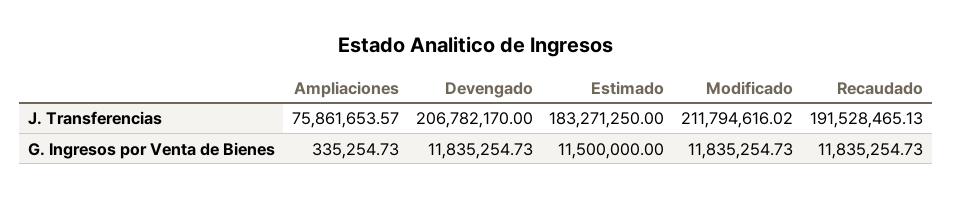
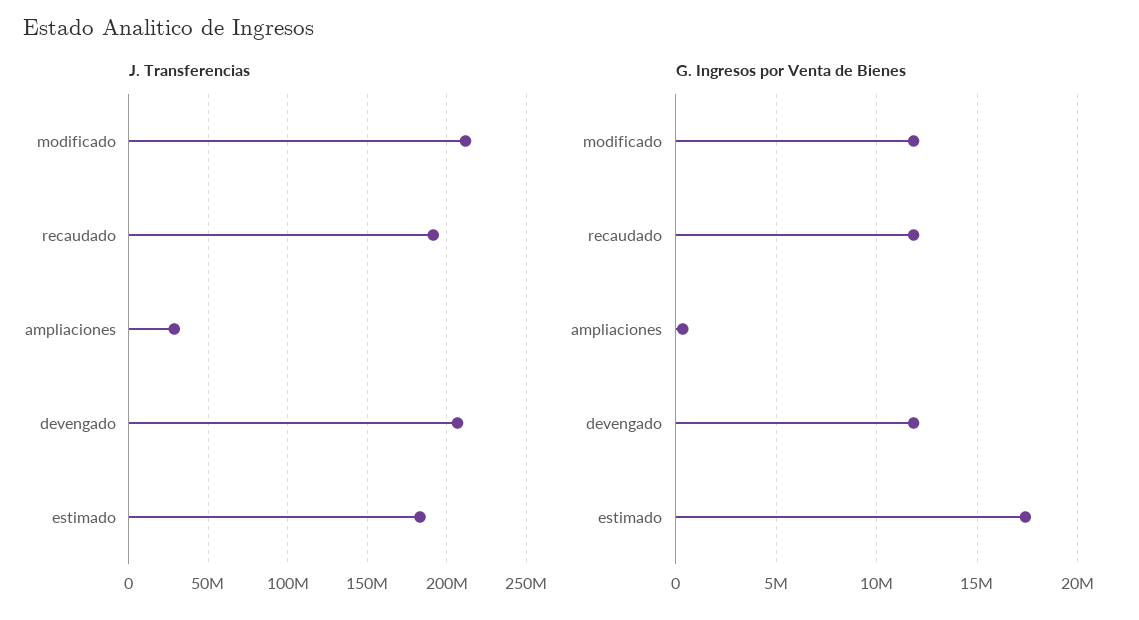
J. Transferencias, Ampliaciones: 75861653.57 -> 30000000
G. Ingresos por Venta de Bienes, Estimado: 11500000 -> 17500000

